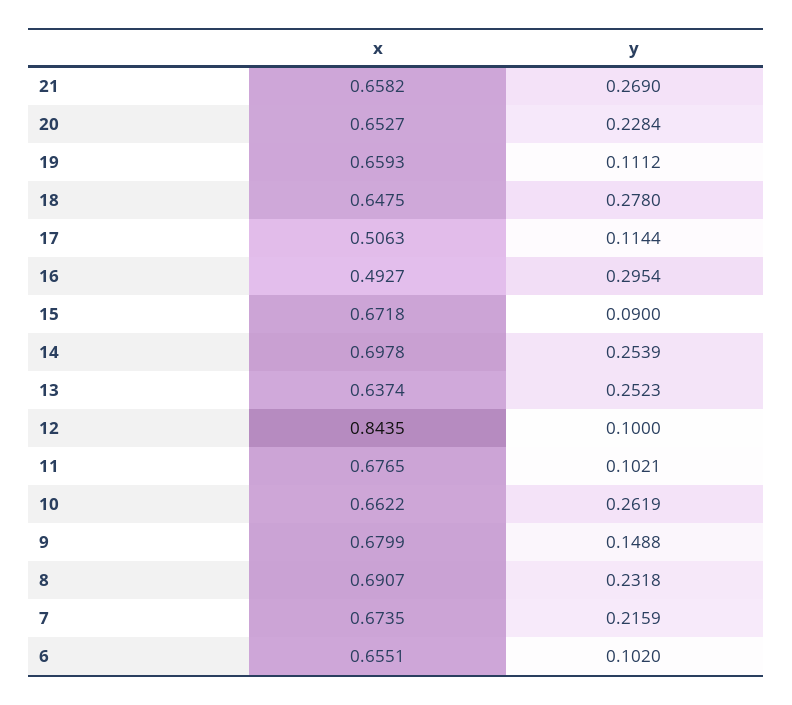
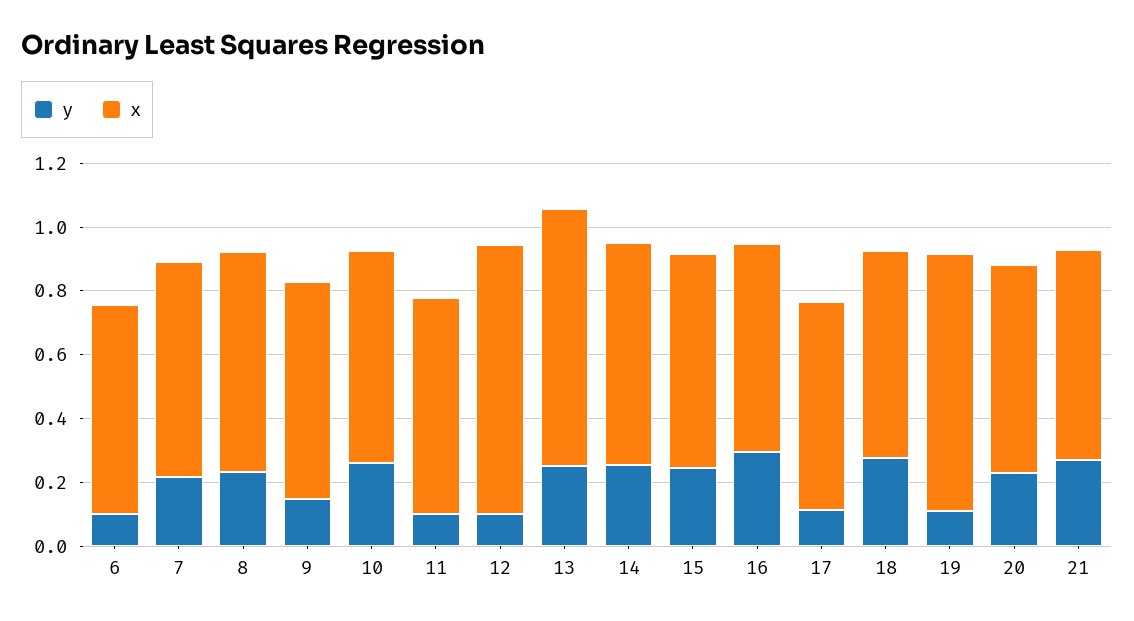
x, 19: 0.6593 -> 0.8
x, 17: 0.5063 -> 0.65
x, 16: 0.4927 -> 0.65
y, 15: 0.09 -> 0.25
x, 13: 0.6374 -> 0.8

